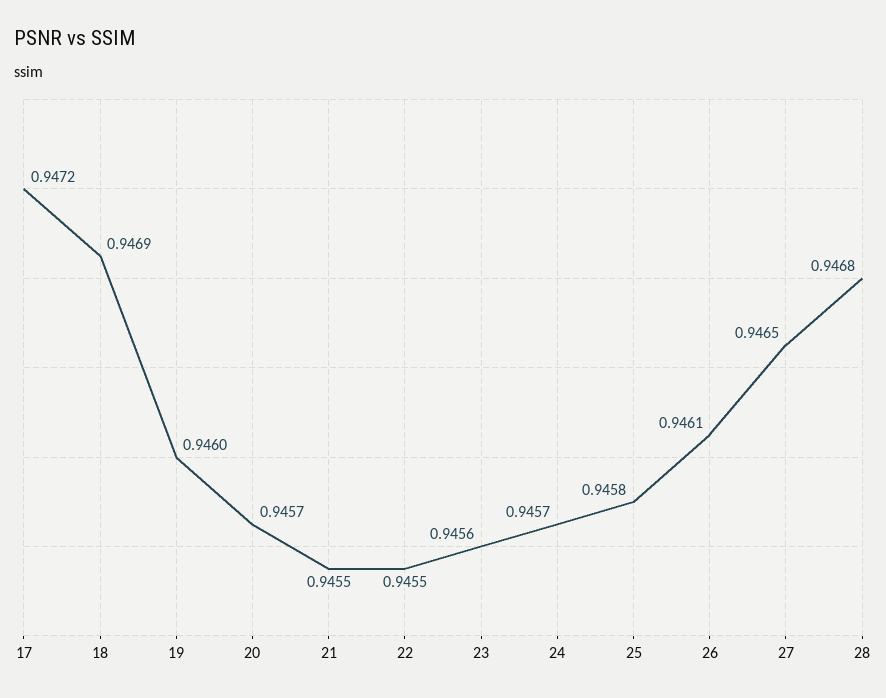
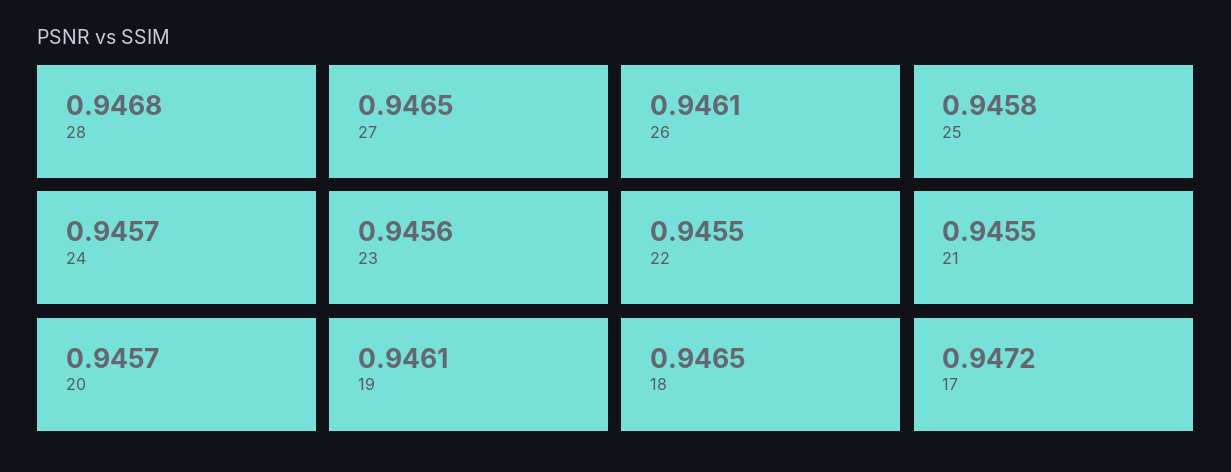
18: 0.9469 -> 0.9465
19: 0.946 -> 0.9461

